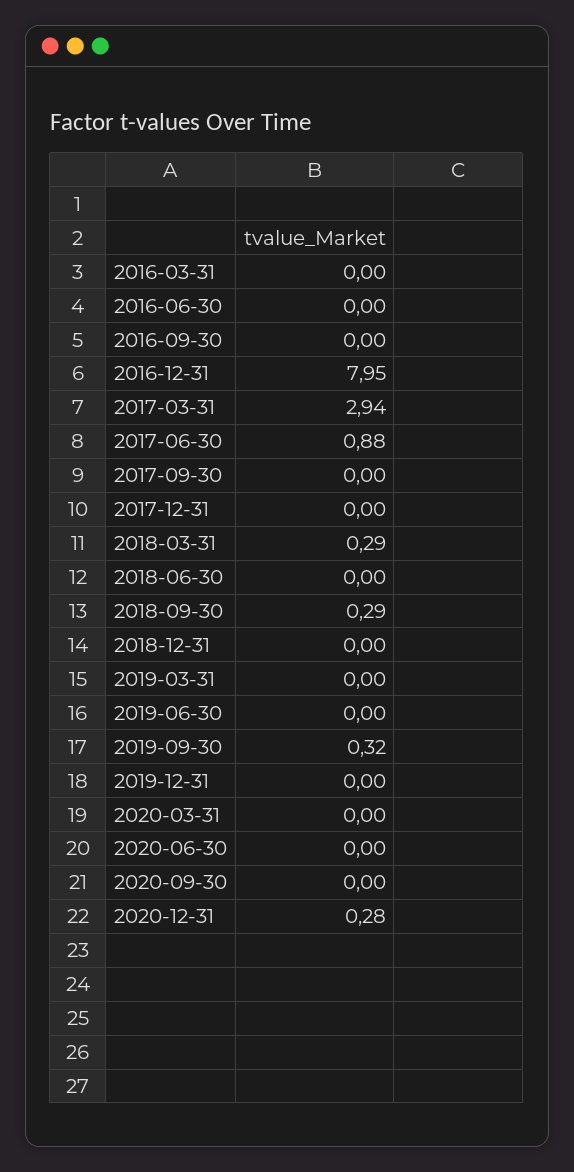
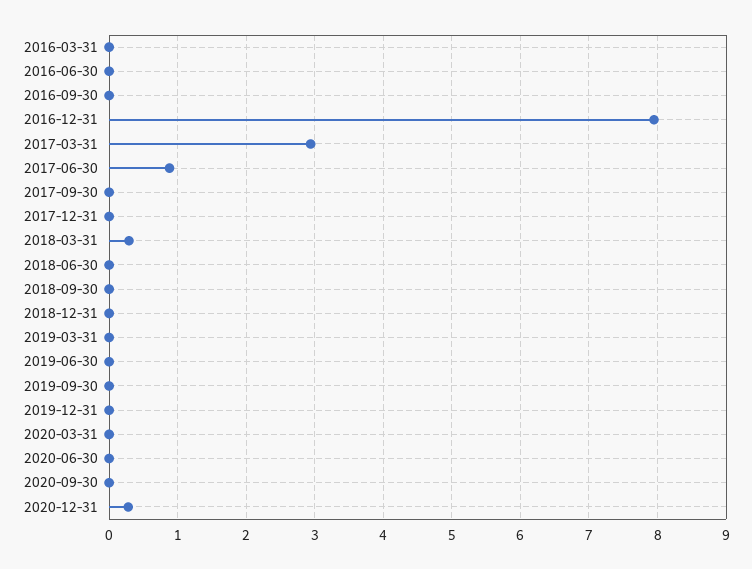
2018-09-30: 0.29 -> 0
2019-09-30: 0.32 -> 0

